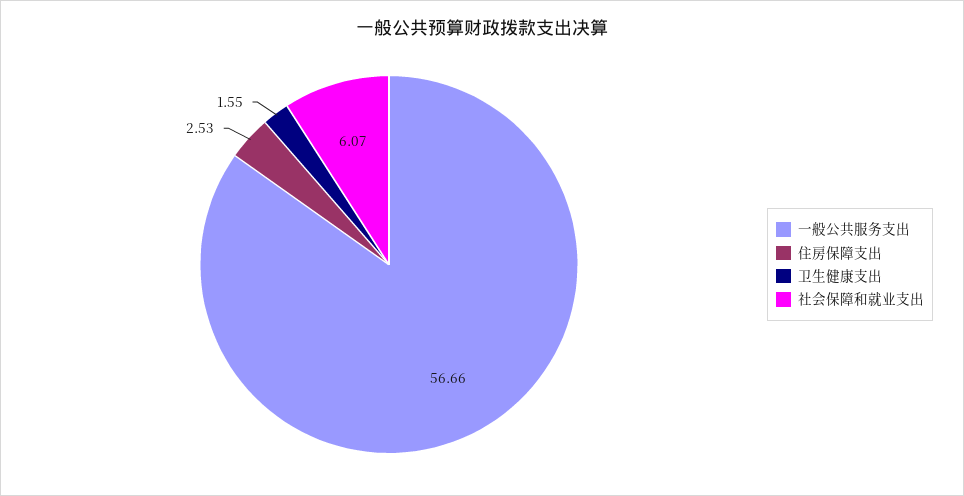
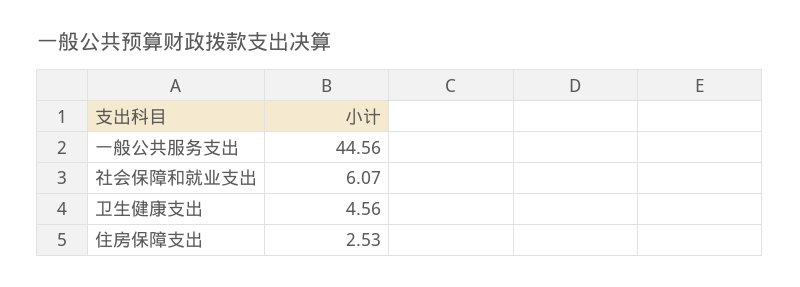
一般公共服务支出: 56.66 -> 44.56
卫生健康支出: 1.55 -> 4.56

